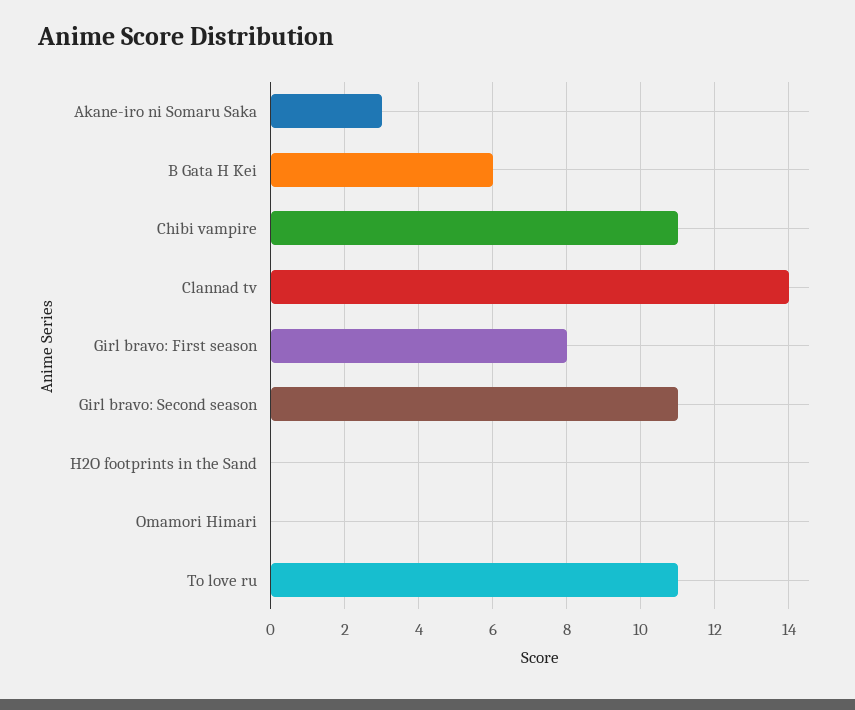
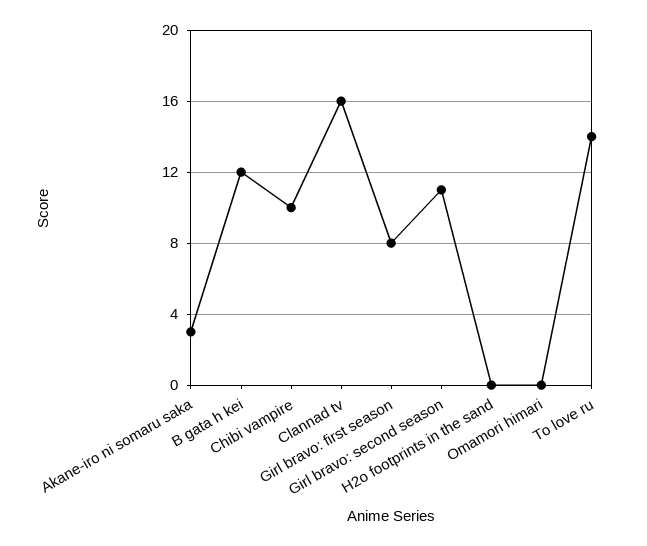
B Gata H Kei: 6 -> 12
Chibi vampire: 11 -> 10
Clannad tv: 14 -> 16
To love ru: 11 -> 14

